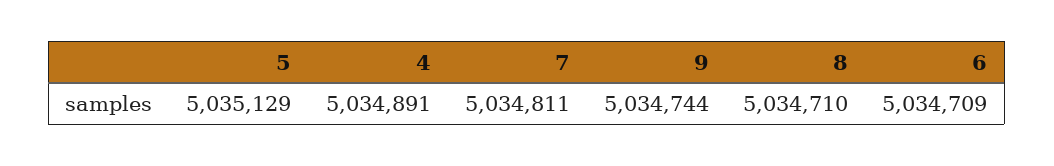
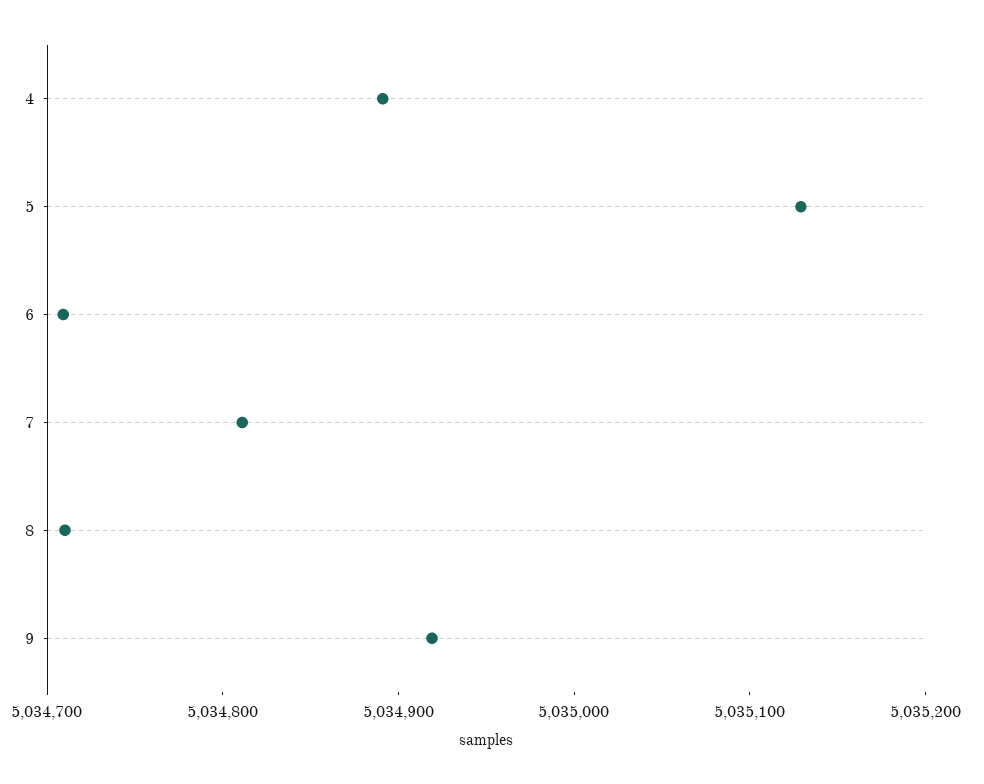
9: 5034744 -> 5034920

